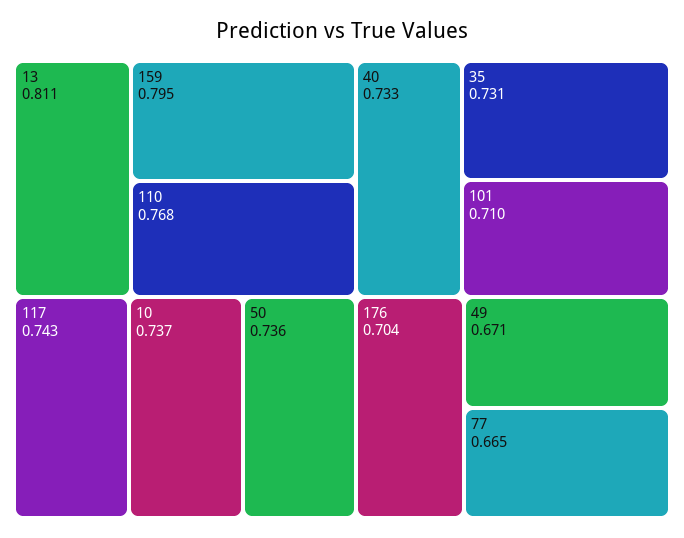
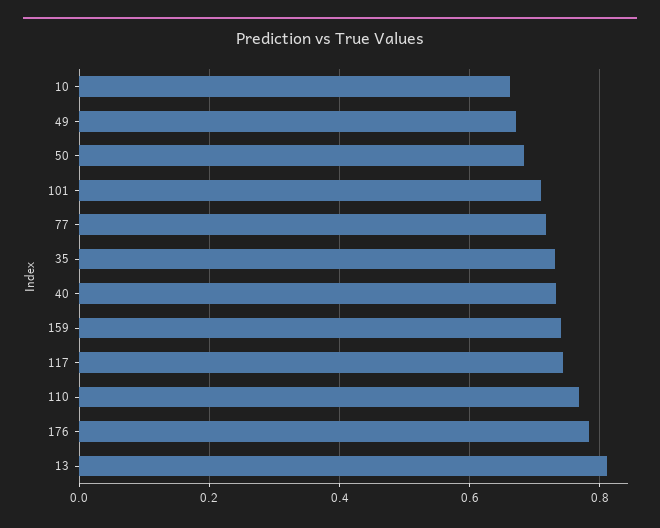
159: 0.795 -> 0.74
10: 0.737 -> 0.66
50: 0.736 -> 0.68
176: 0.704 -> 0.78
77: 0.665 -> 0.72

